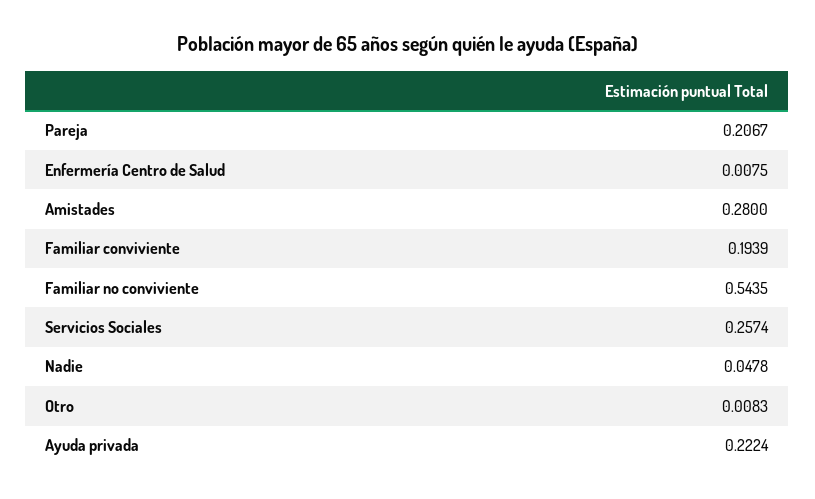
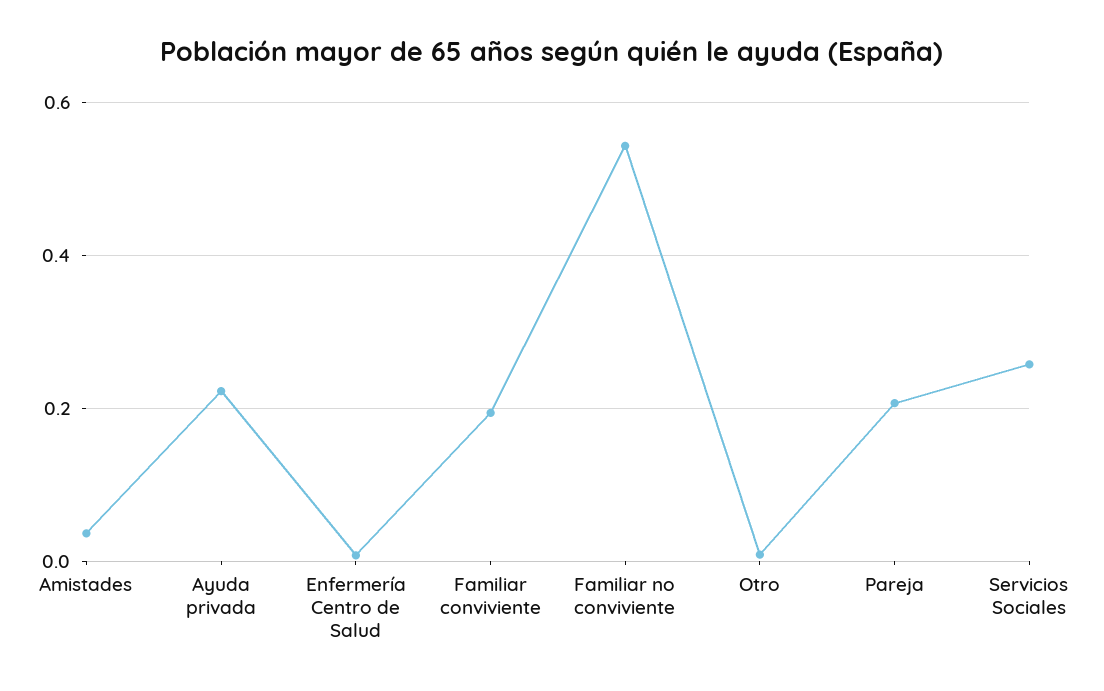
Amistades: 0.28 -> 0.04
Nadie: 0.0478 -> none

